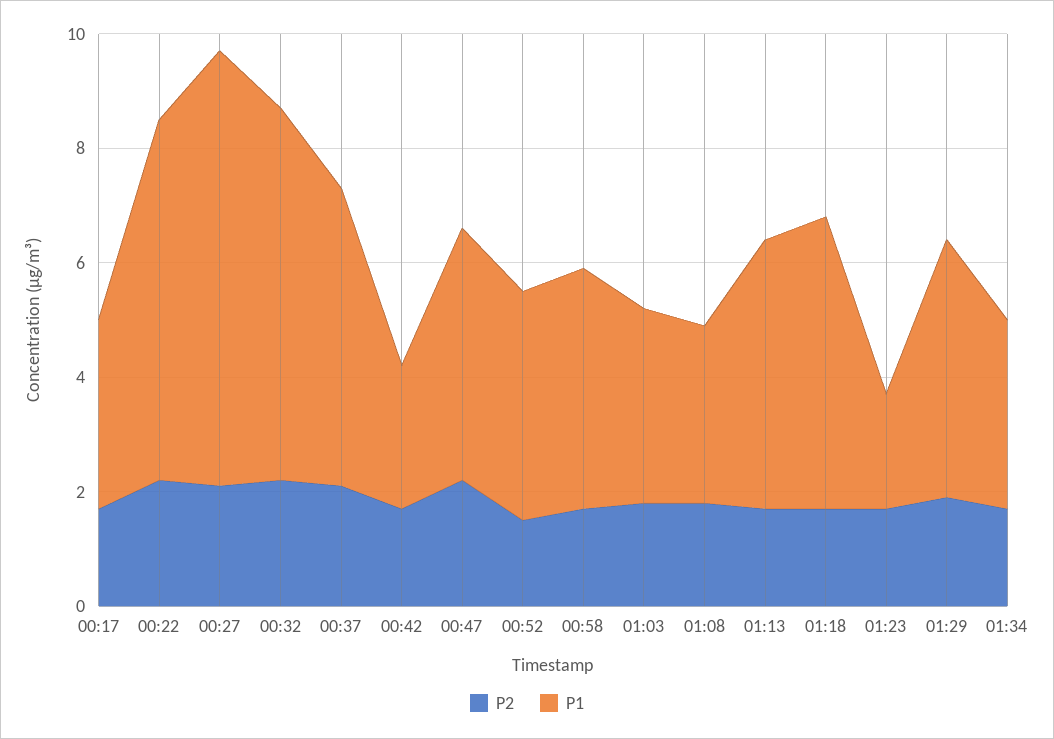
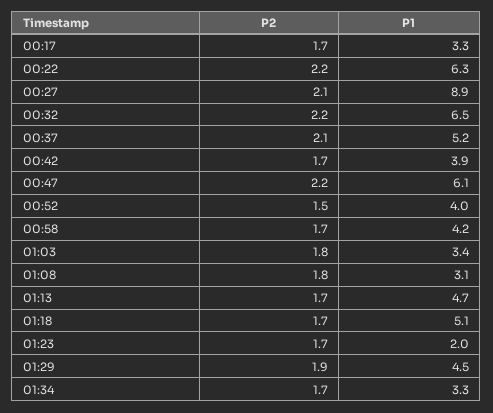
P1, 00:27: 7.5 -> 8.9
P1, 00:42: 2.5 -> 3.9
P1, 00:47: 4.5 -> 6.1

